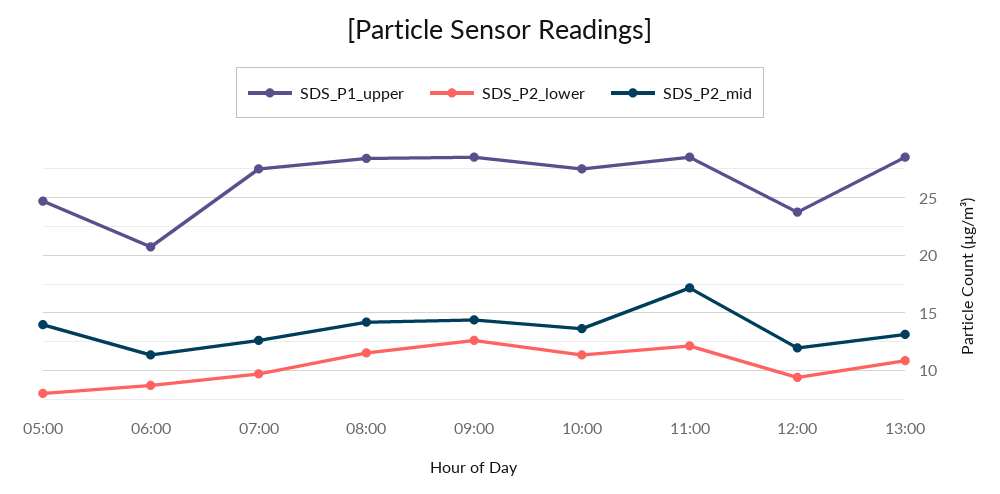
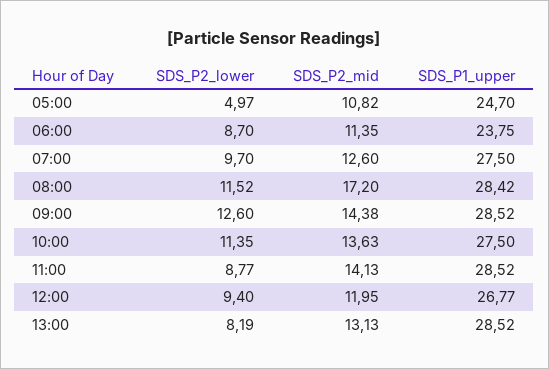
SDS_P2_lower, 05:00: 8 -> 4.97
SDS_P2_mid, 05:00: 14 -> 10.82
SDS_P1_upper, 06:00: 21 -> 23.75
SDS_P2_mid, 08:00: 14 -> 17.2
SDS_P2_lower, 11:00: 12 -> 8.77
SDS_P2_mid, 11:00: 17 -> 14.13
SDS_P1_upper, 12:00: 24 -> 26.77
SDS_P2_lower, 13:00: 11 -> 8.19

